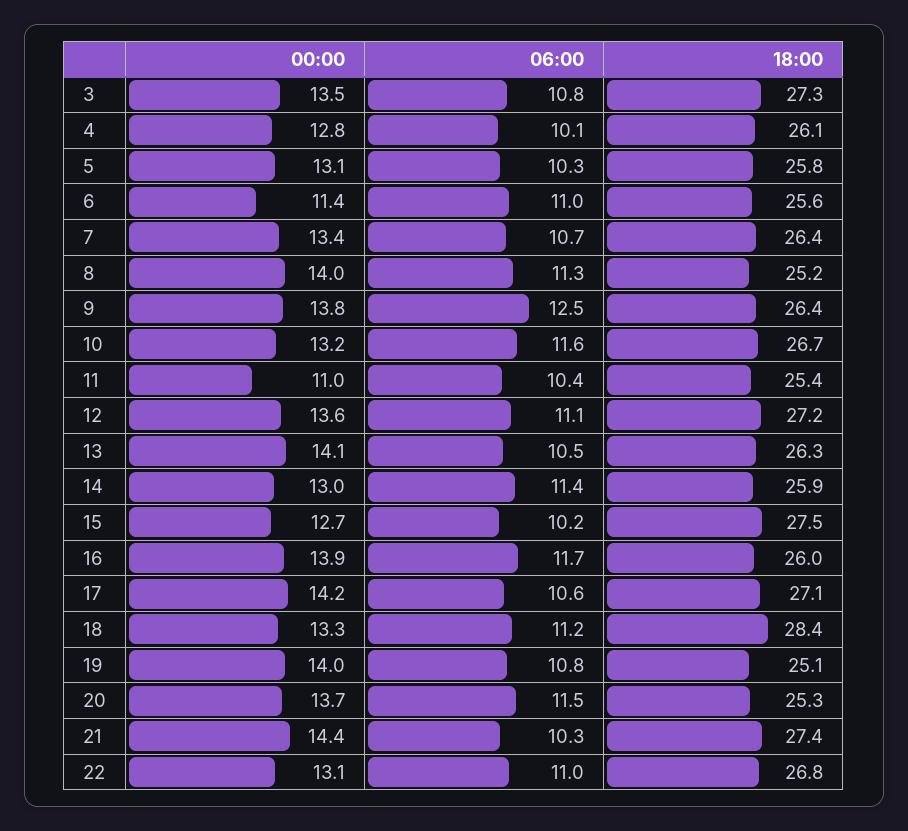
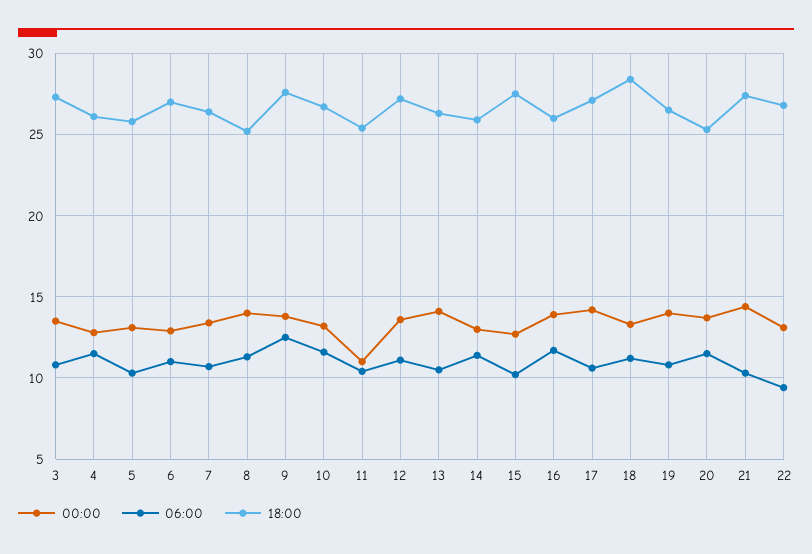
06:00, 4: 10.1 -> 11.5
00:00, 6: 11.4 -> 13
18:00, 6: 25.6 -> 27
18:00, 9: 26.4 -> 27.5
18:00, 19: 25.1 -> 26.5
06:00, 22: 11 -> 9.5

